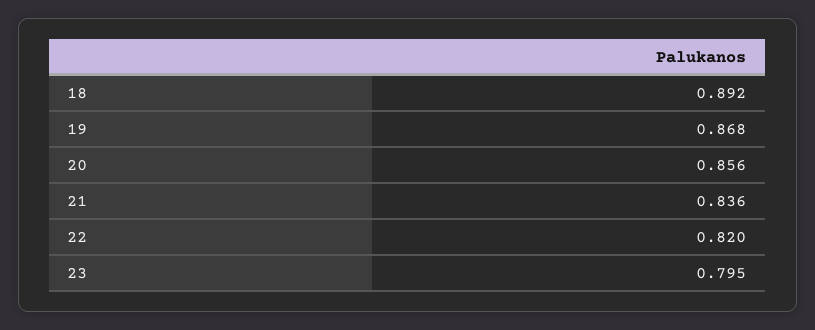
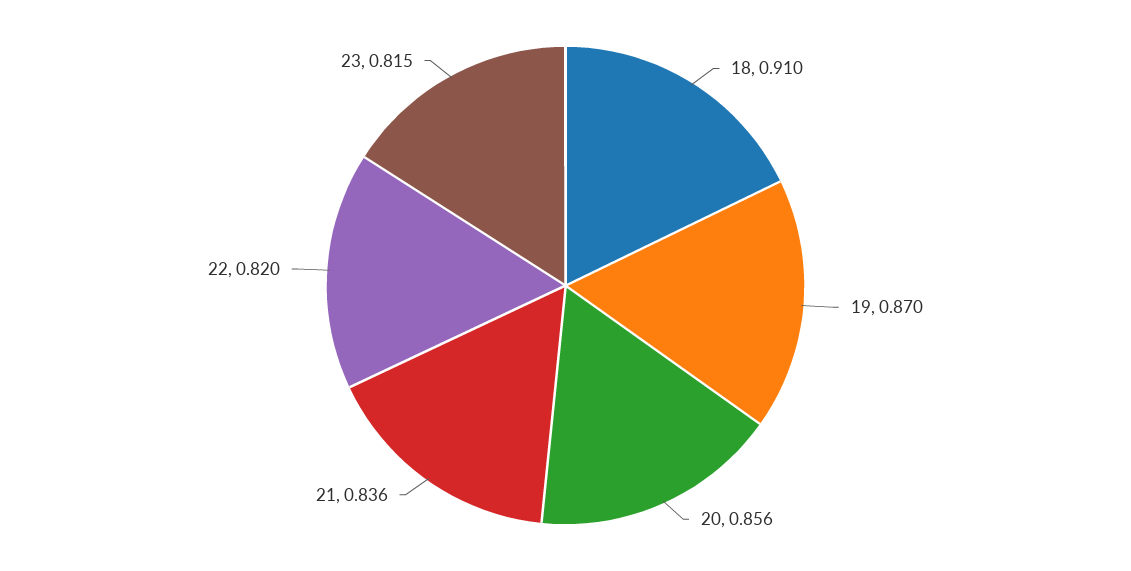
18: 0.892 -> 0.91
19: 0.868 -> 0.87
23: 0.795 -> 0.815

